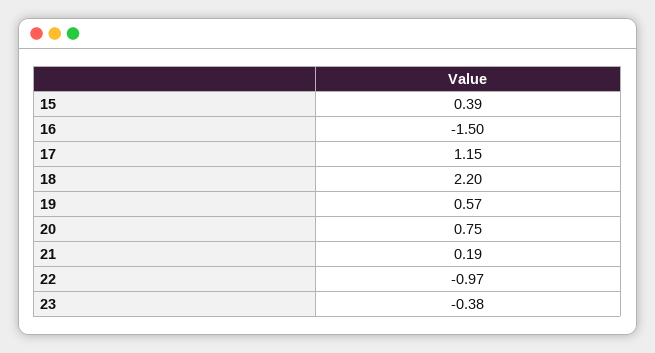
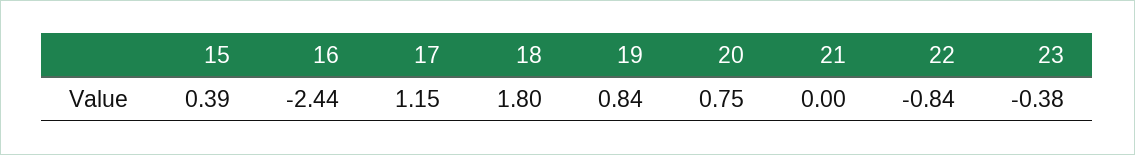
16: -1.5 -> -2.44
18: 2.2 -> 1.8
19: 0.57 -> 0.84
21: 0.19 -> 0
22: -0.97 -> -0.84

